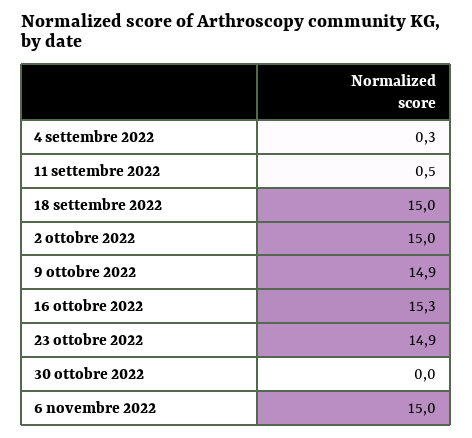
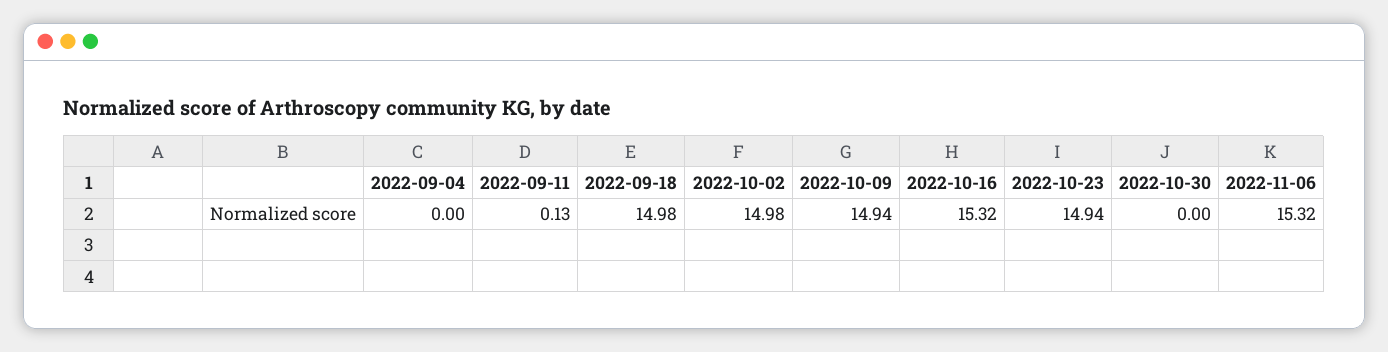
4 settembre 2022: 0.3 -> 0
11 settembre 2022: 0.5 -> 0.13
6 novembre 2022: 15 -> 15.32

